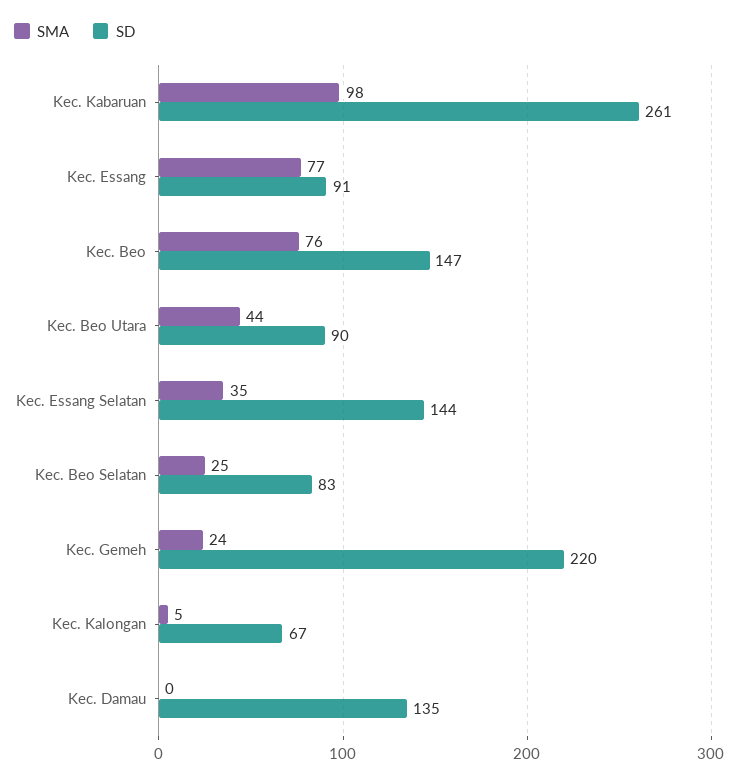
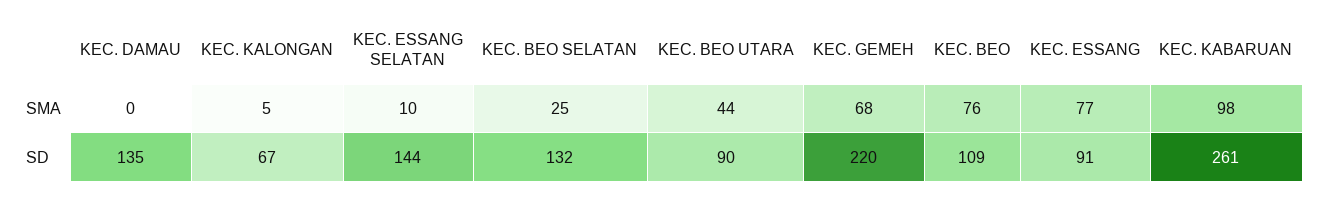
SD, Kec. Beo: 147 -> 109
SMA, Kec. Essang Selatan: 35 -> 10
SD, Kec. Beo Selatan: 83 -> 132
SMA, Kec. Gemeh: 24 -> 68

